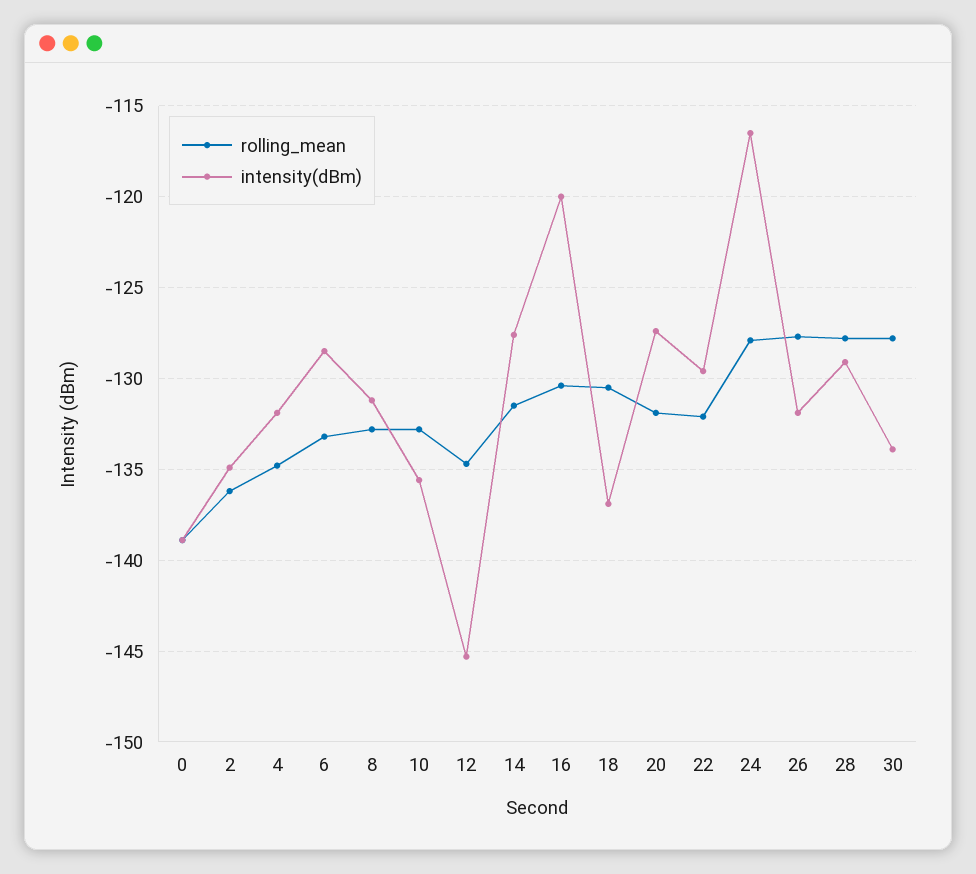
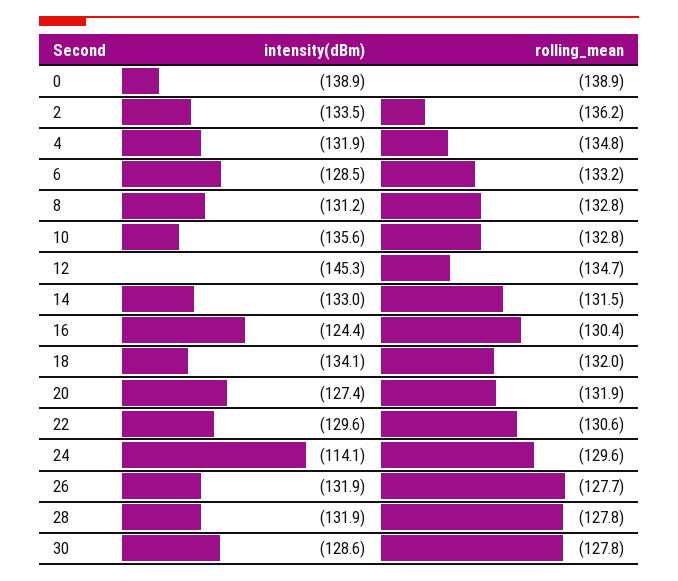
intensity(dBm), 2: -135 -> -133.5
intensity(dBm), 14: -127.5 -> -133
intensity(dBm), 16: -120 -> -124.4
rolling_mean, 18: -130.5 -> -132
intensity(dBm), 18: -137 -> -134.1
rolling_mean, 22: -132 -> -130.6
rolling_mean, 24: -128 -> -129.6
intensity(dBm), 24: -116.5 -> -114.1
intensity(dBm), 28: -129 -> -131.9
intensity(dBm), 30: -134 -> -128.6

